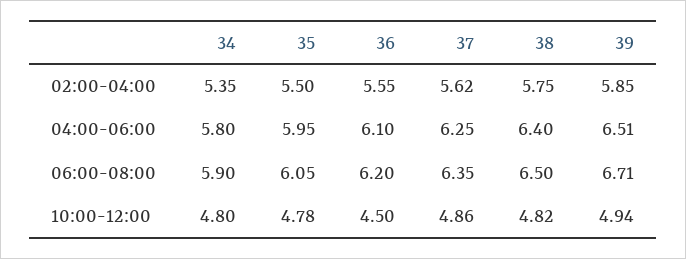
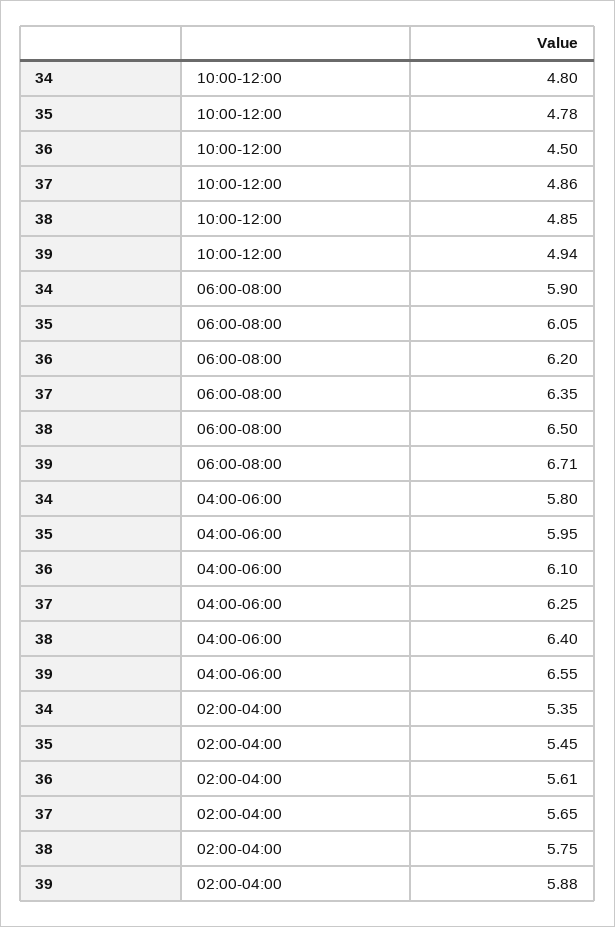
35, 02:00-04:00: 5.5 -> 5.45
36, 02:00-04:00: 5.55 -> 5.61
37, 02:00-04:00: 5.62 -> 5.65
39, 02:00-04:00: 5.85 -> 5.88
39, 04:00-06:00: 6.51 -> 6.55
38, 10:00-12:00: 4.82 -> 4.85

